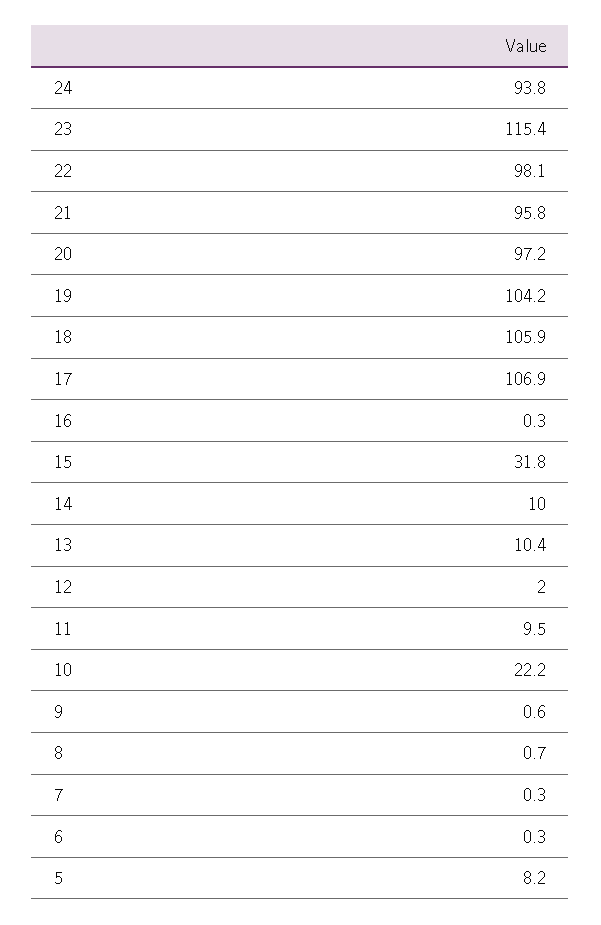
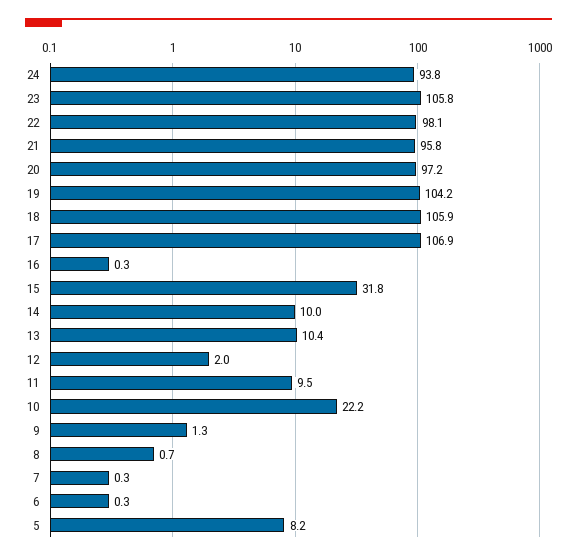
23: 115.4 -> 105.8
9: 0.6 -> 1.3

